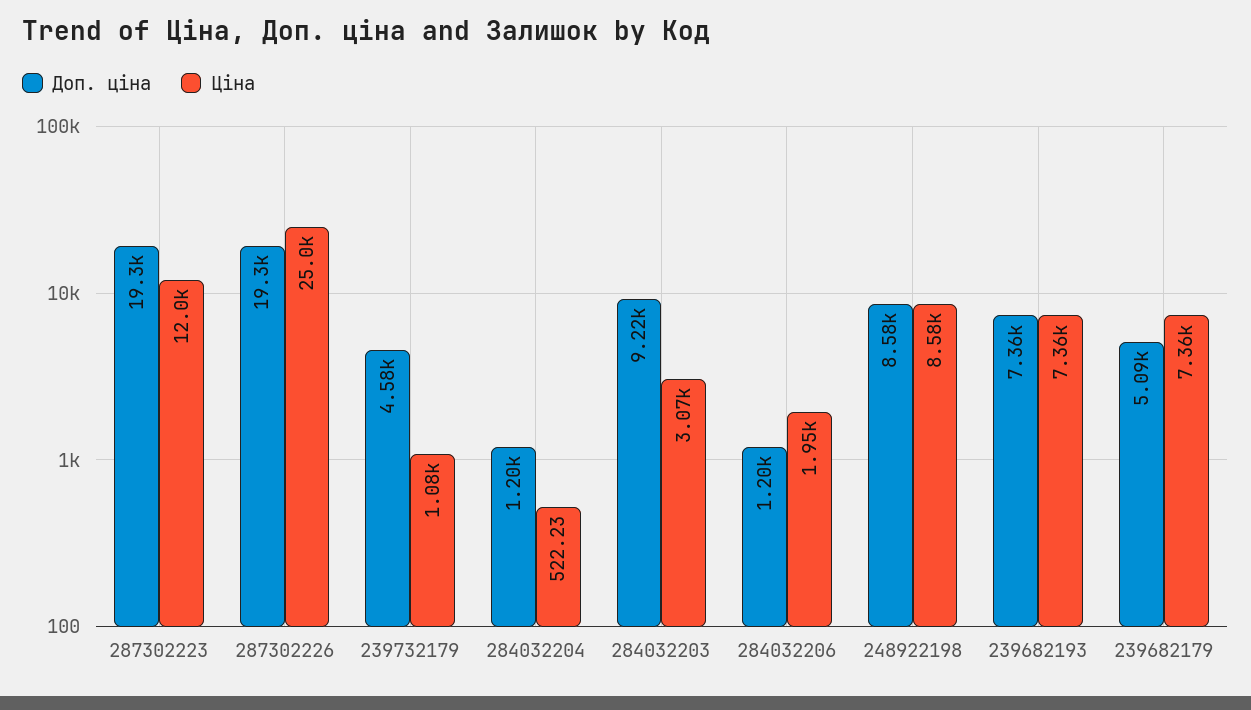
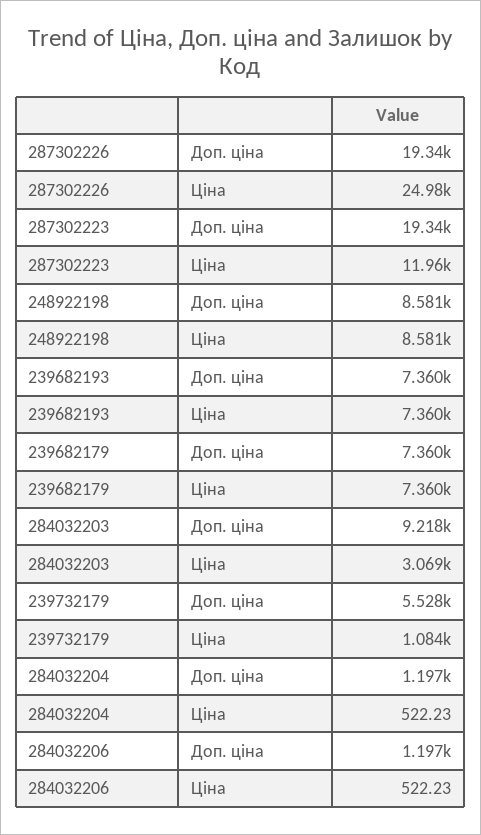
Доп. ціна, 239732179: 4580 -> 5528
Ціна, 284032206: 1950 -> 522.23
Доп. ціна, 239682179: 5090 -> 7360

